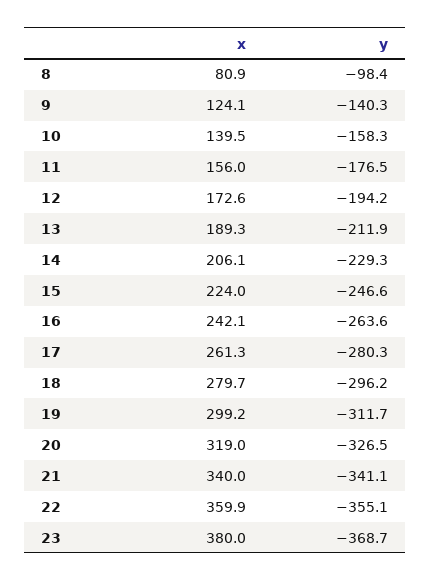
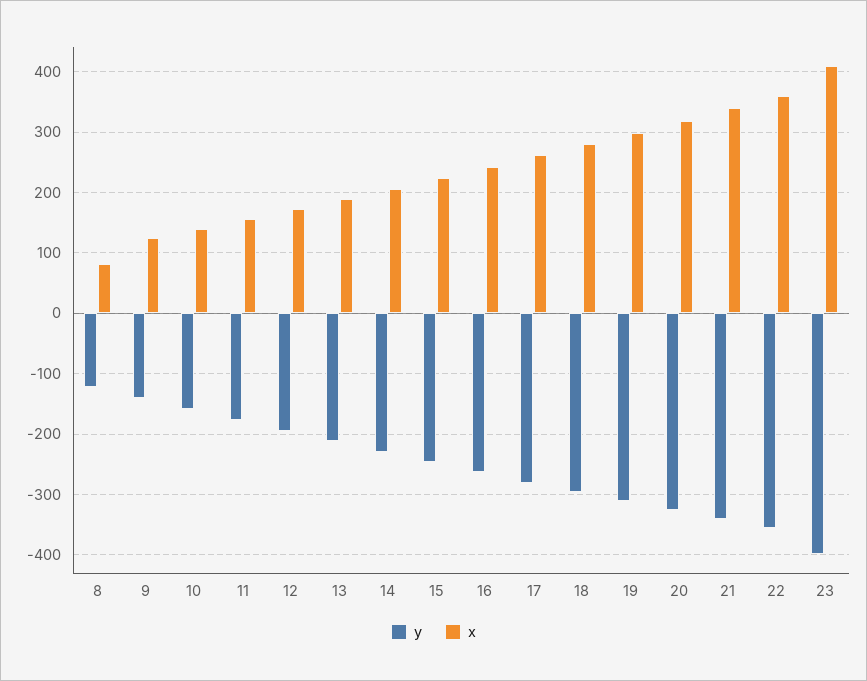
y, 8: -98.4 -> -120
x, 23: 380 -> 410
y, 23: -368.7 -> -400

